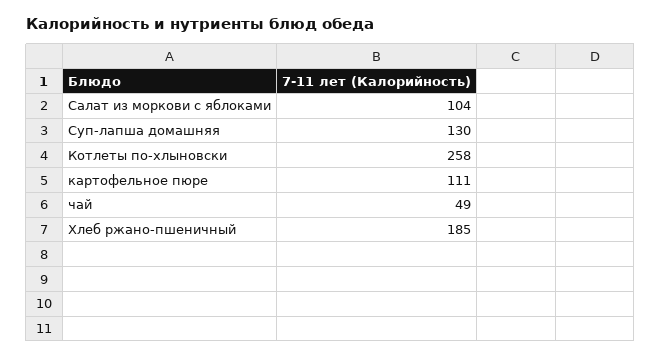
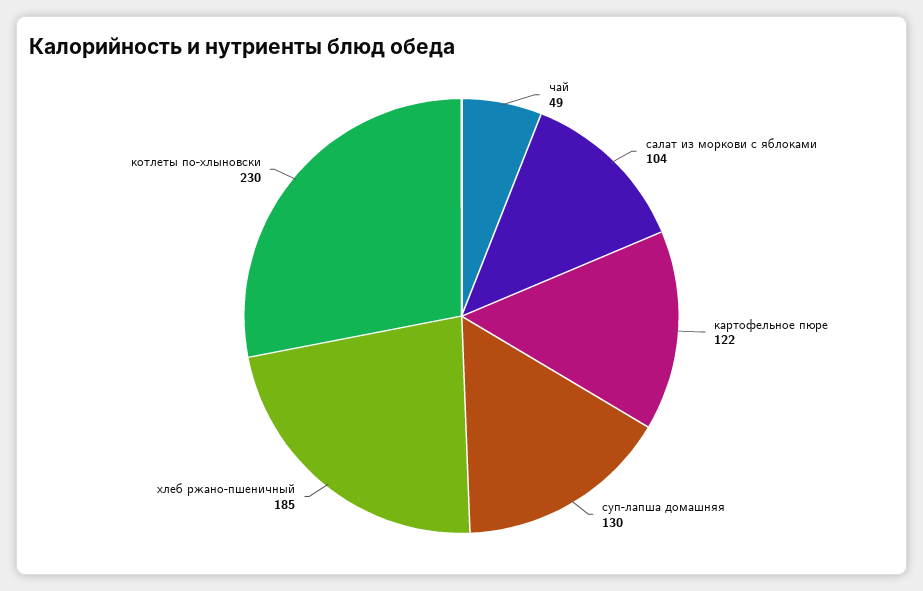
Котлеты по-хлыновски: 258 -> 230
картофельное пюре: 111 -> 122

